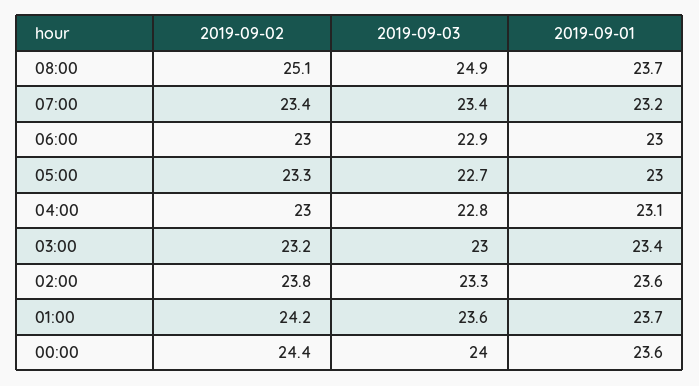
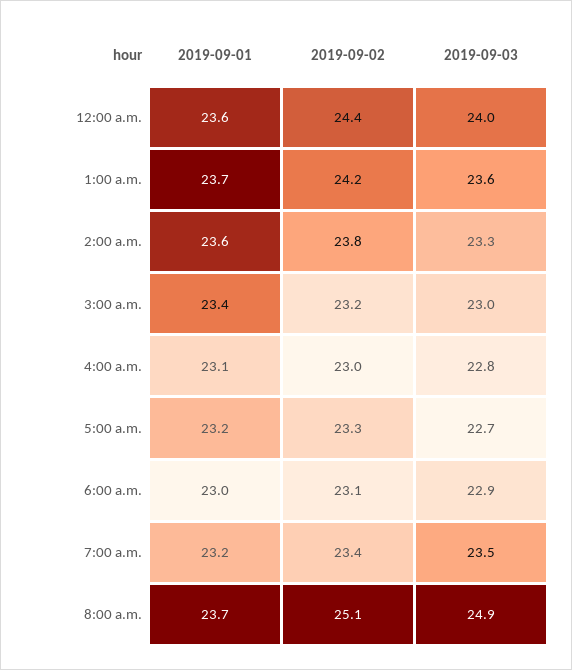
2019-09-03, 07:00: 23.4 -> 23.5
2019-09-02, 06:00: 23 -> 23.1
2019-09-01, 05:00: 23 -> 23.2

